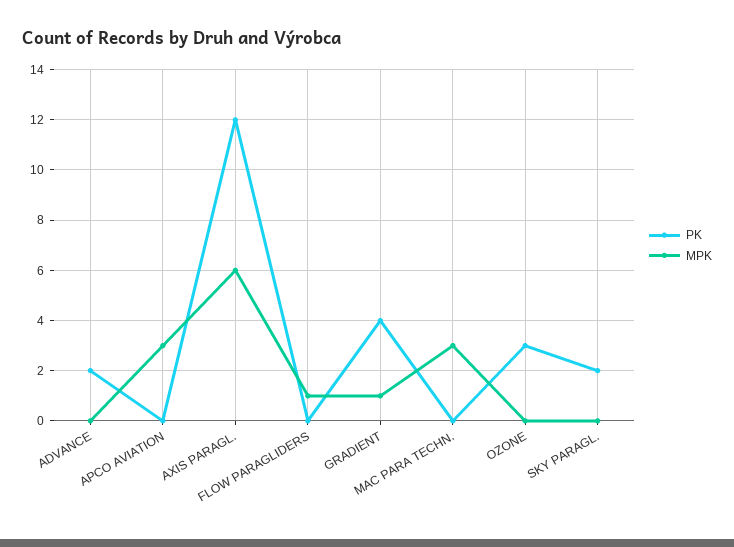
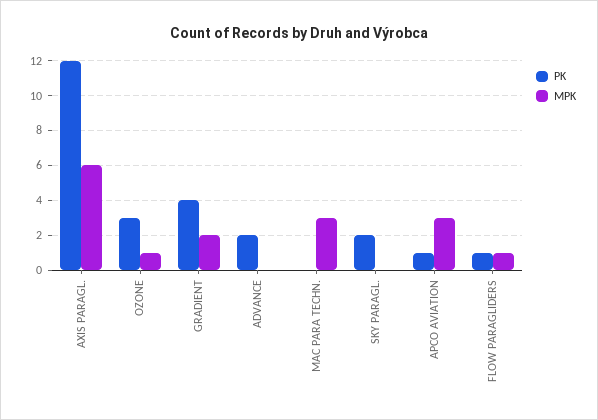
PK, APCO AVIATION: 0 -> 1
PK, FLOW PARAGLIDERS: 0 -> 1
MPK, GRADIENT: 1 -> 2
MPK, OZONE: 0 -> 1

